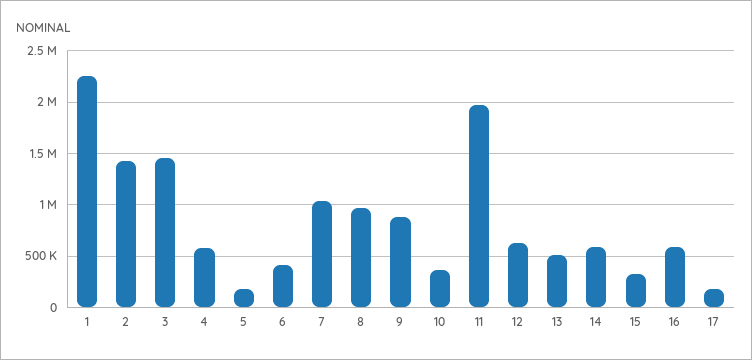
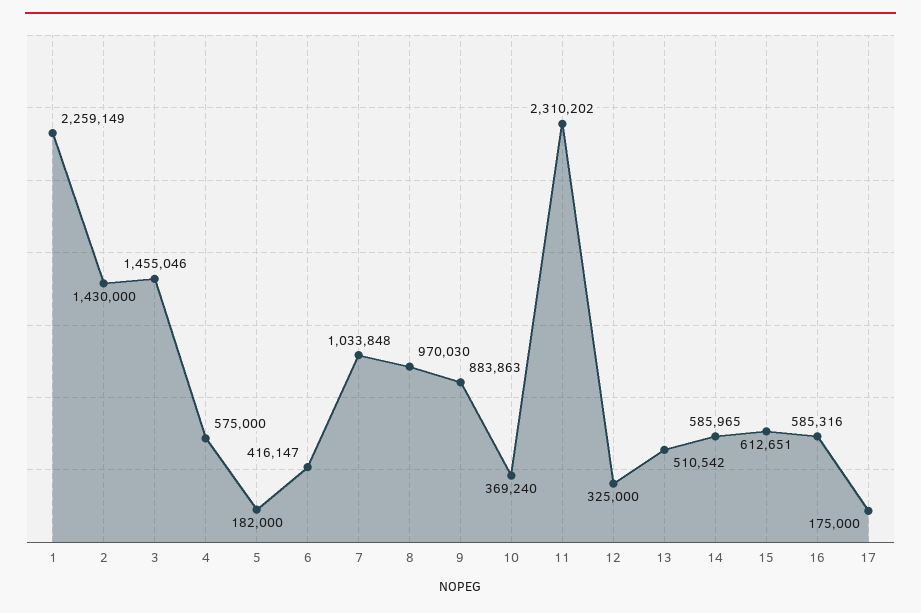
11: 2000000 -> 2310202
12: 600000 -> 325000
15: 300000 -> 612651

